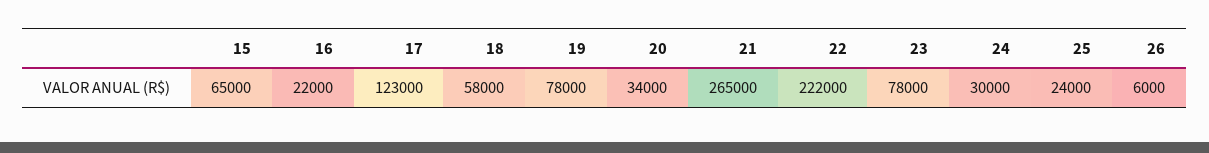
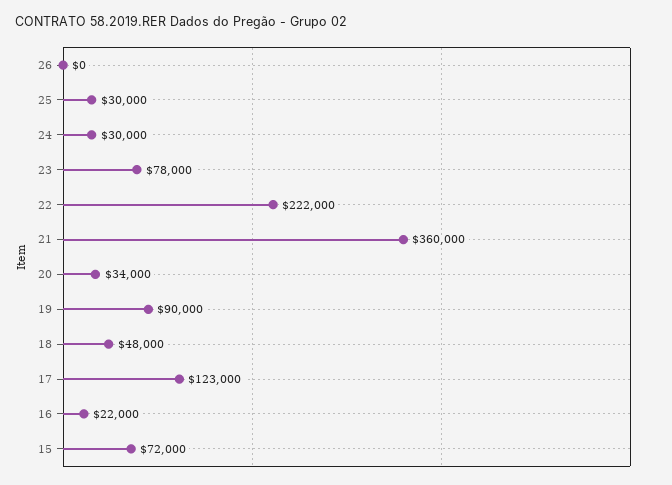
15: 65000 -> 72000
18: 58000 -> 48000
19: 78000 -> 90000
21: 265000 -> 360000
25: 24000 -> 30000
26: 6000 -> 0

